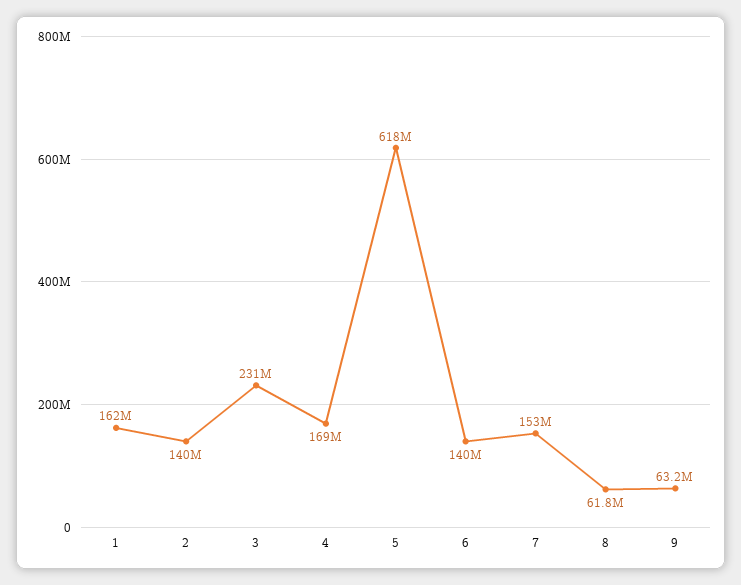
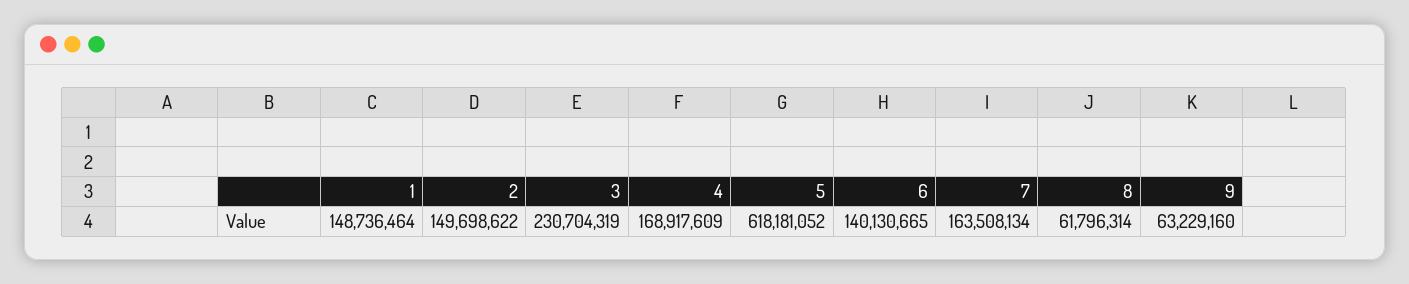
1: 162000000 -> 148736464
2: 140000000 -> 149698622
7: 153000000 -> 163508134

